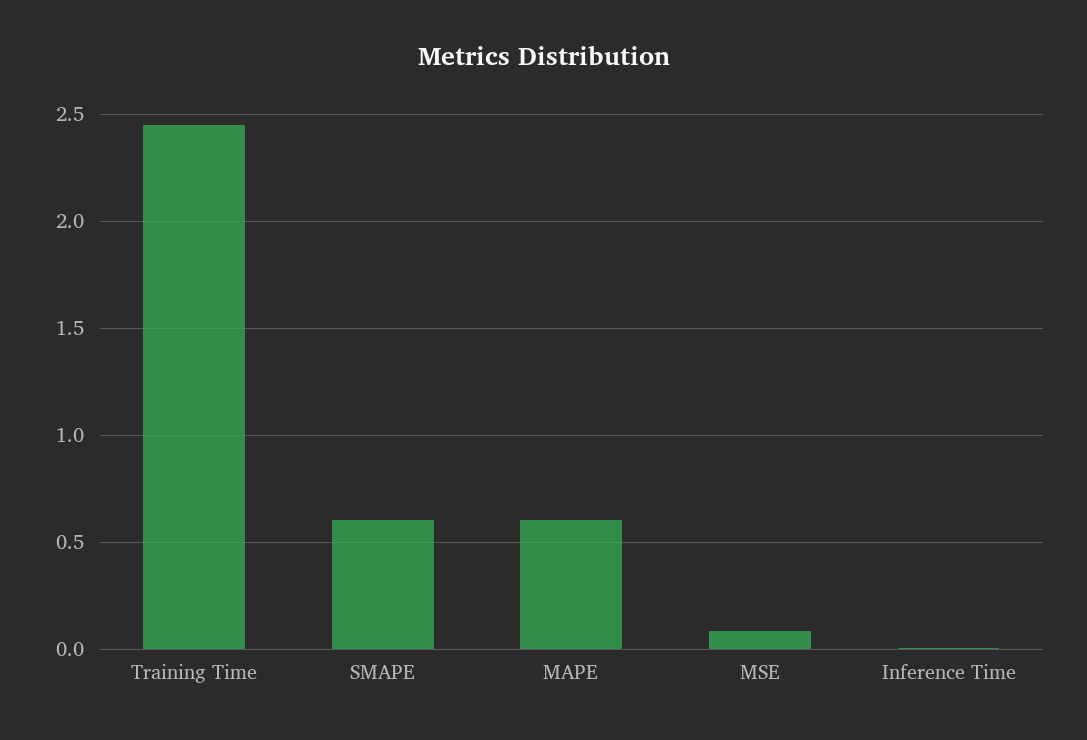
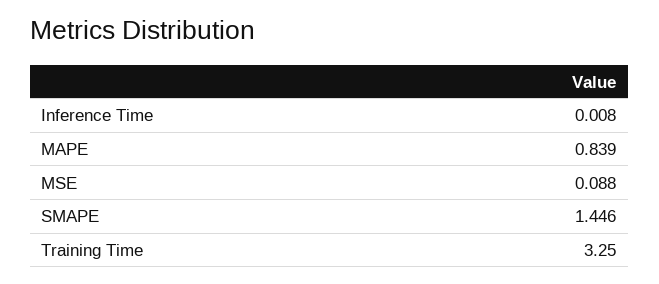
Training Time: 2.45 -> 3.25
SMAPE: 0.6 -> 1.446
MAPE: 0.6 -> 0.839

